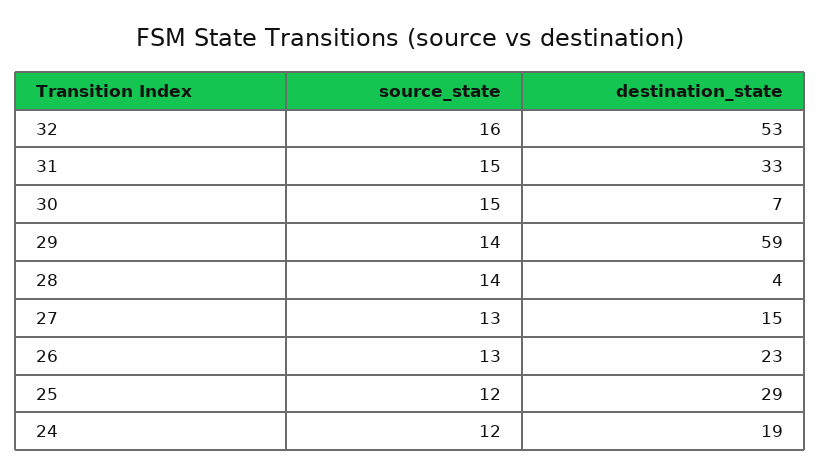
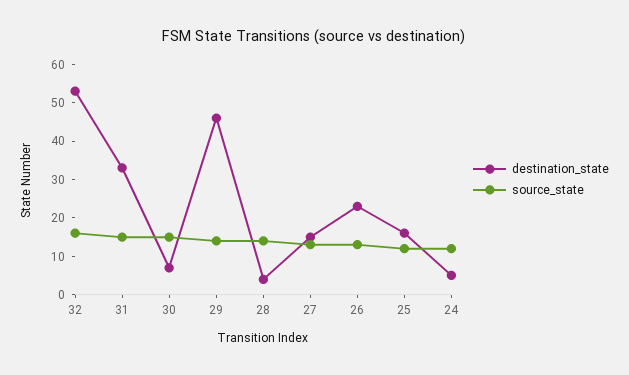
destination_state, 29: 59 -> 45
destination_state, 25: 29 -> 15
destination_state, 24: 19 -> 5

